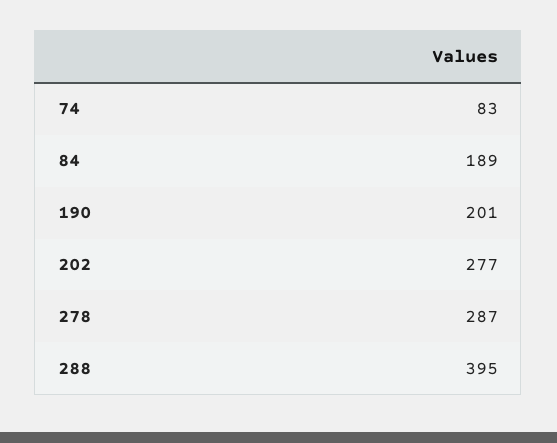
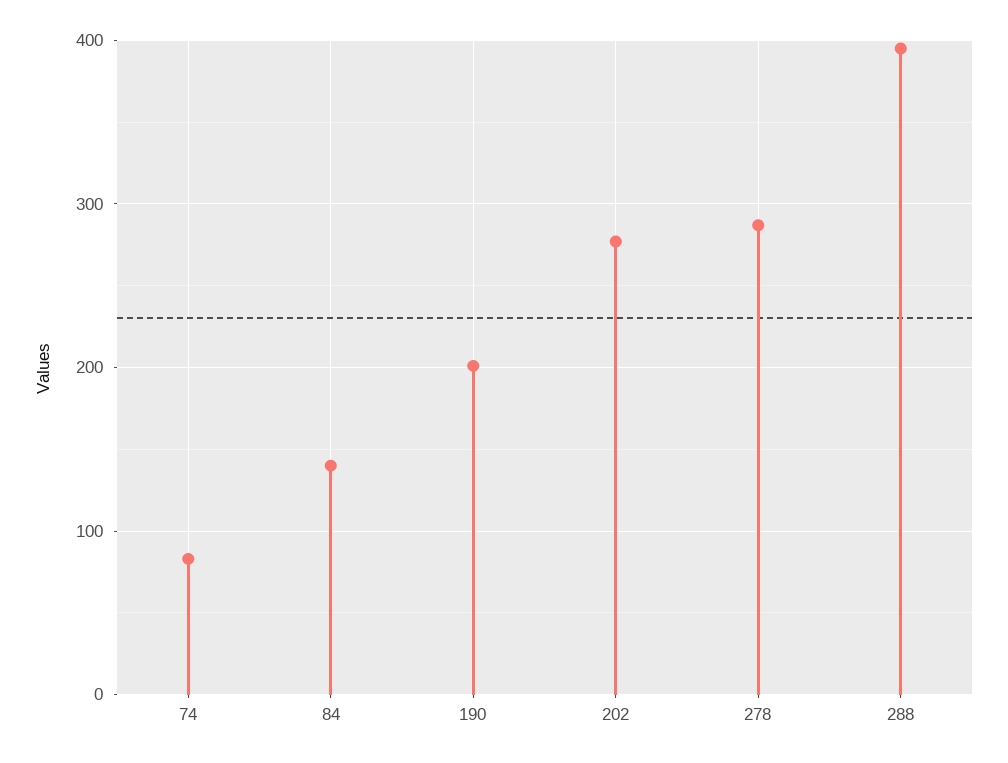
84: 189 -> 140

